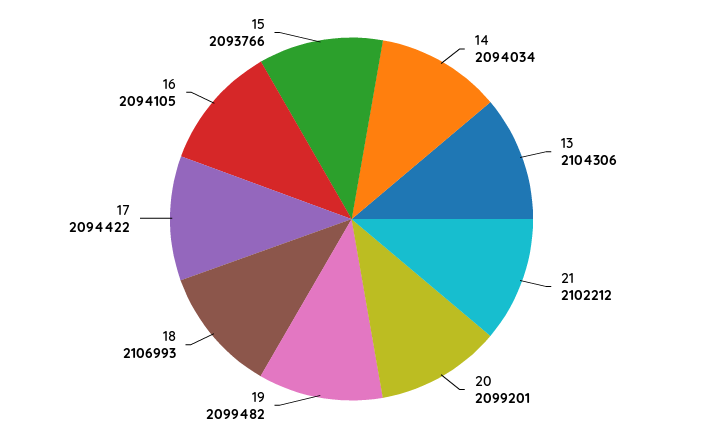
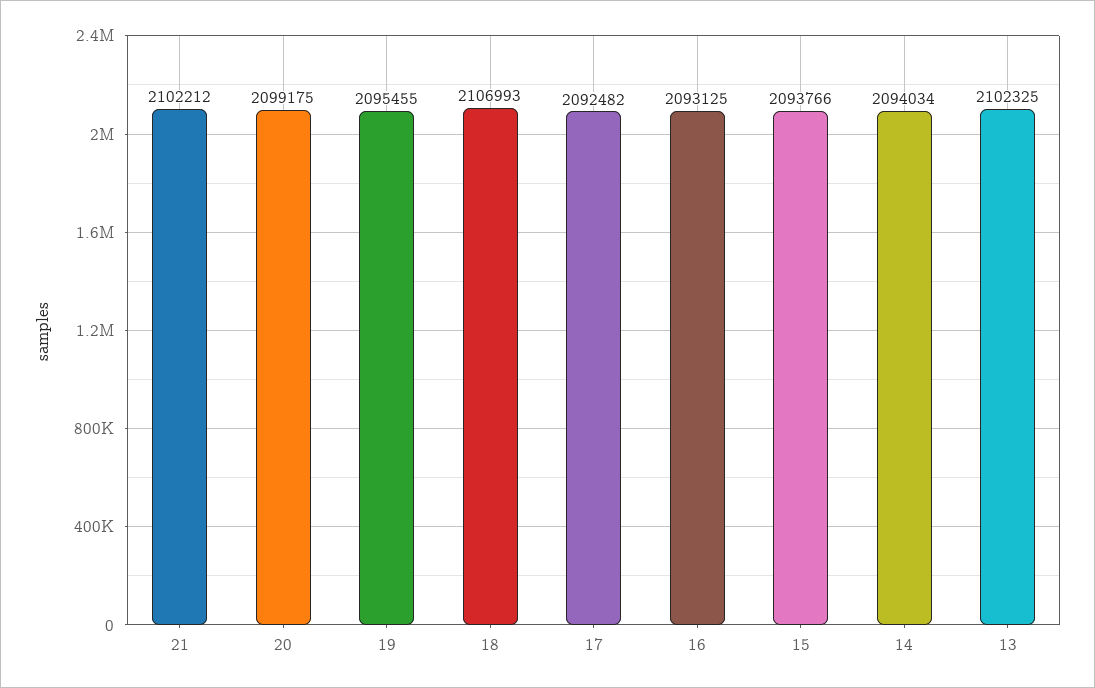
13: 2104306 -> 2102325
20: 2099201 -> 2099175
19: 2099482 -> 2095455
17: 2094422 -> 2092482
16: 2094105 -> 2093125

